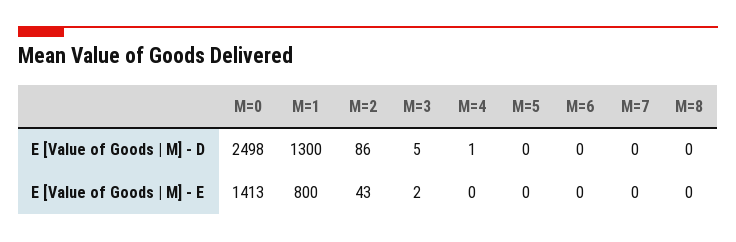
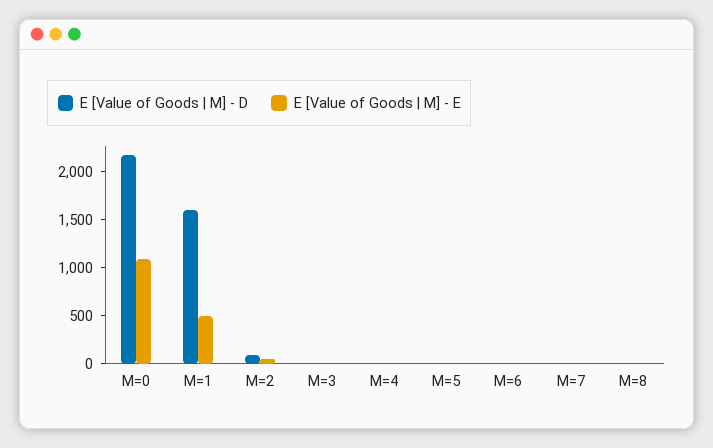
E [Value of Goods | M] - D, M=0: 2498 -> 2200
E [Value of Goods | M] - D, M=1: 1300 -> 1600
E [Value of Goods | M] - E, M=0: 1413 -> 1100
E [Value of Goods | M] - E, M=1: 800 -> 500

